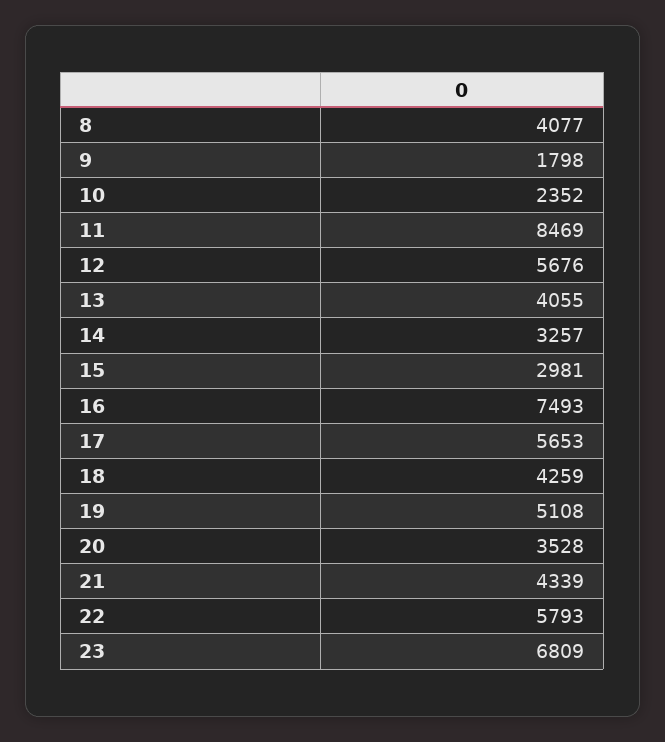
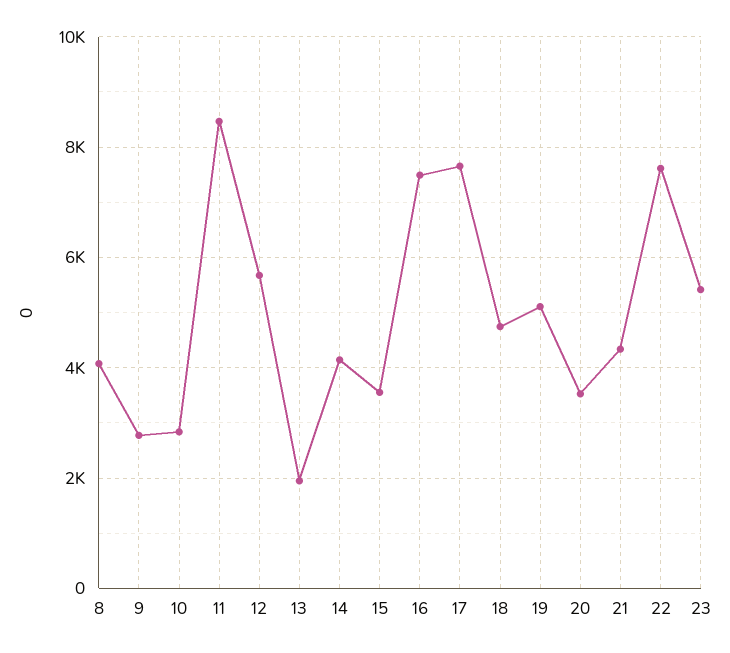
9: 1798 -> 2800
10: 2352 -> 2800
13: 4055 -> 2000
14: 3257 -> 4200
15: 2981 -> 3600
17: 5653 -> 7600
18: 4259 -> 4800
22: 5793 -> 7600
23: 6809 -> 5400

